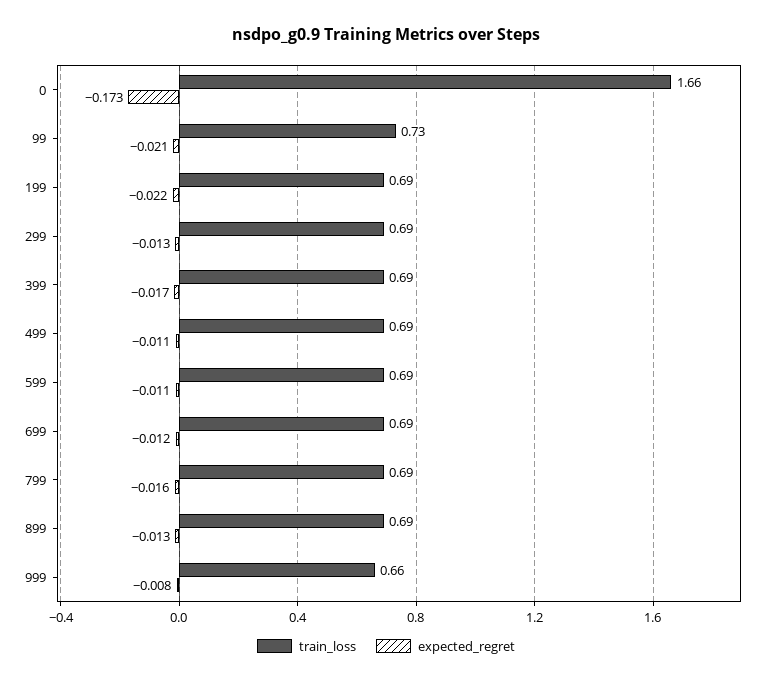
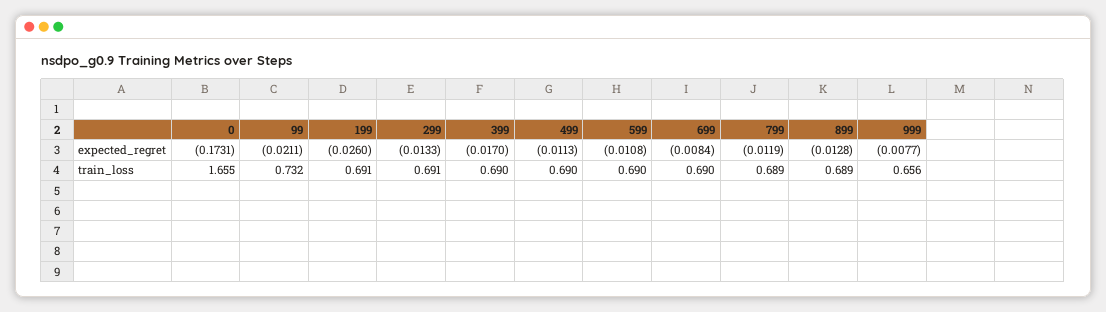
expected_regret, 199: -0.022 -> -0.026
expected_regret, 699: -0.012 -> -0.0084
expected_regret, 799: -0.016 -> -0.0119

